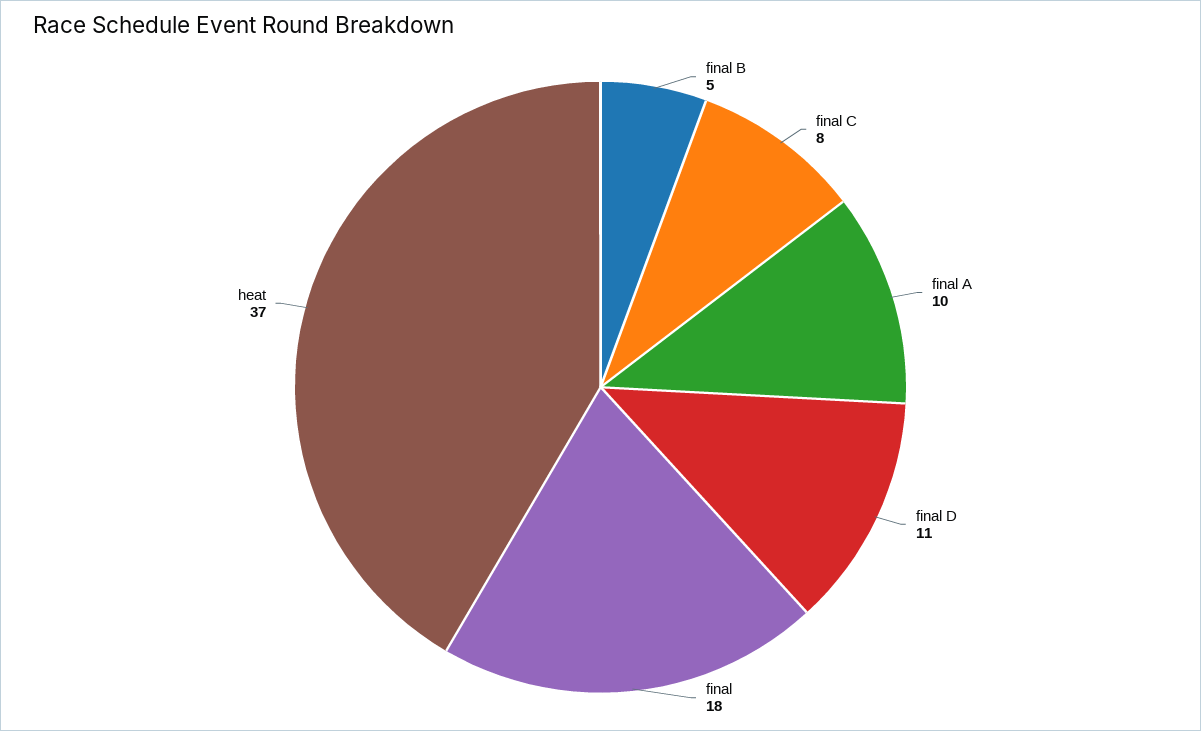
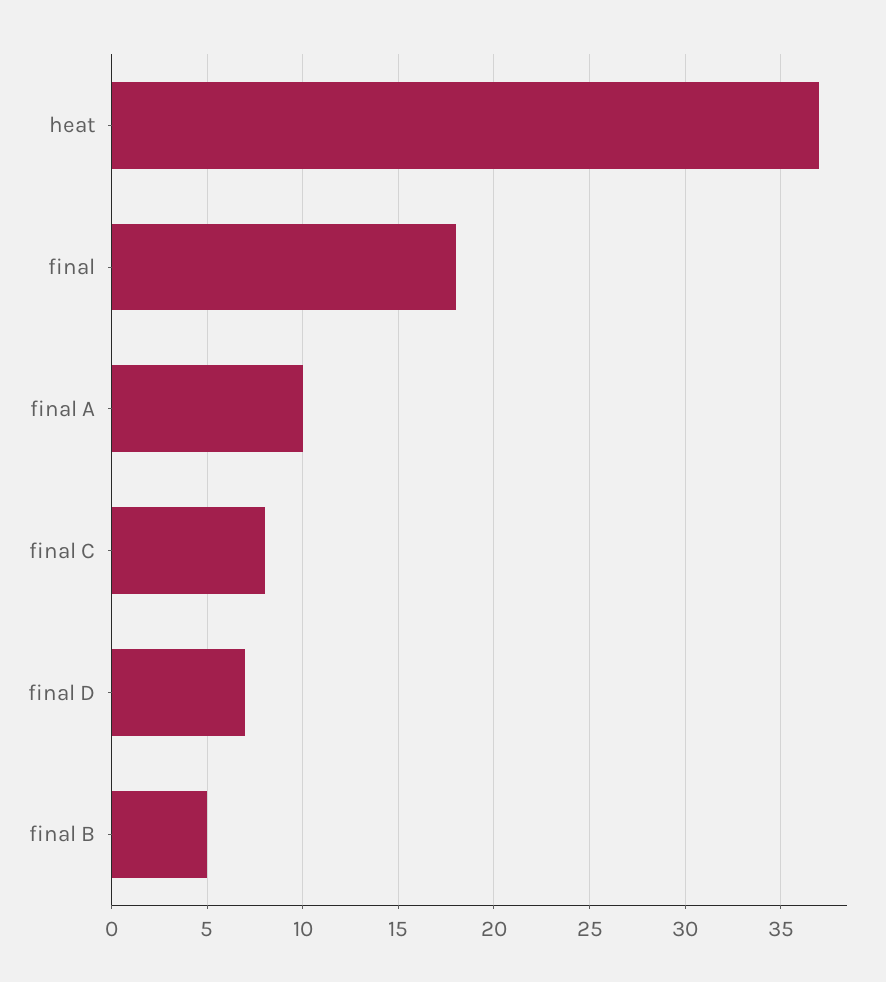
final D: 11 -> 7

